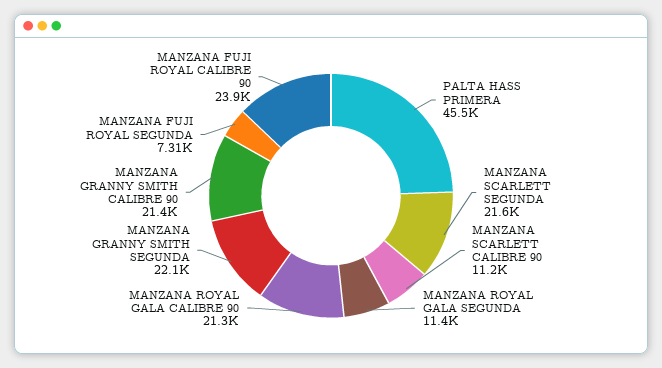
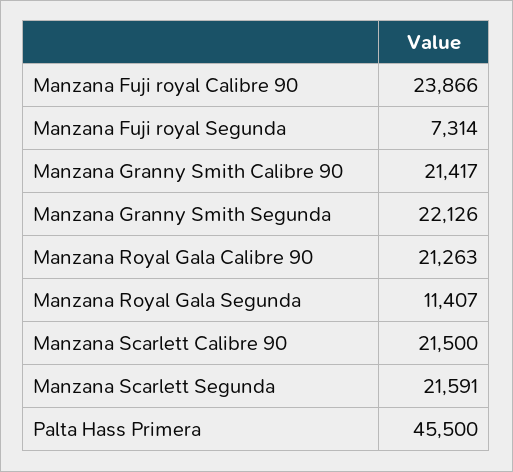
MANZANA SCARLETT CALIBRE 90: 11200 -> 21500

